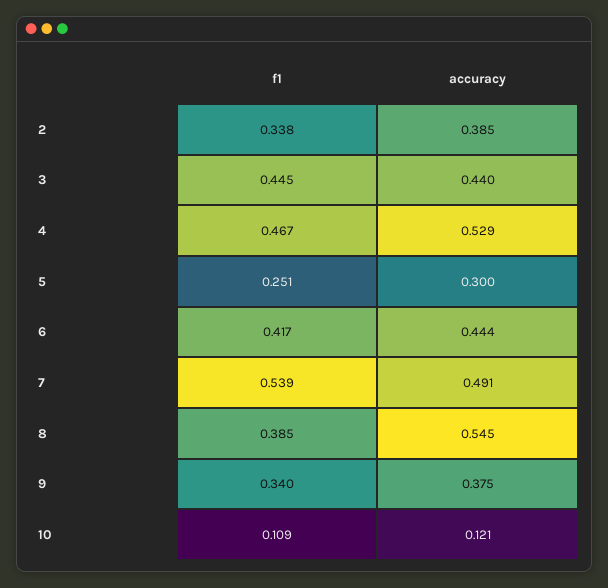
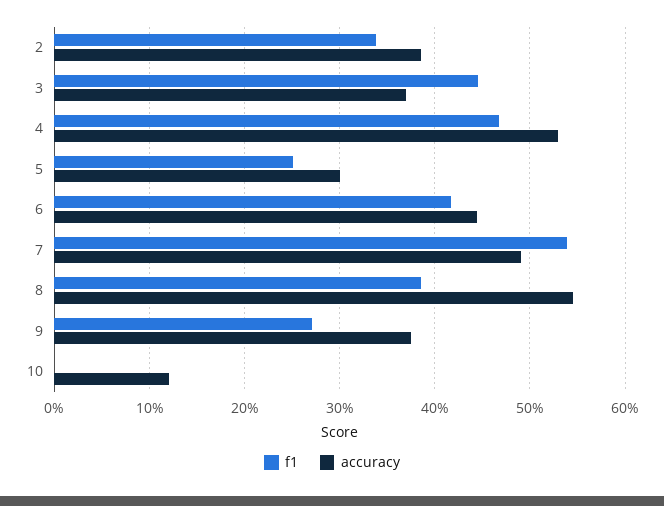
accuracy, 3: 0.44 -> 0.37
f1, 9: 0.34 -> 0.27
f1, 10: 0.109 -> 0

